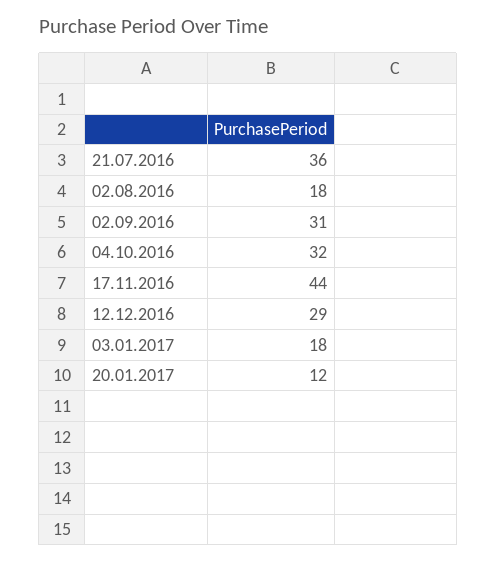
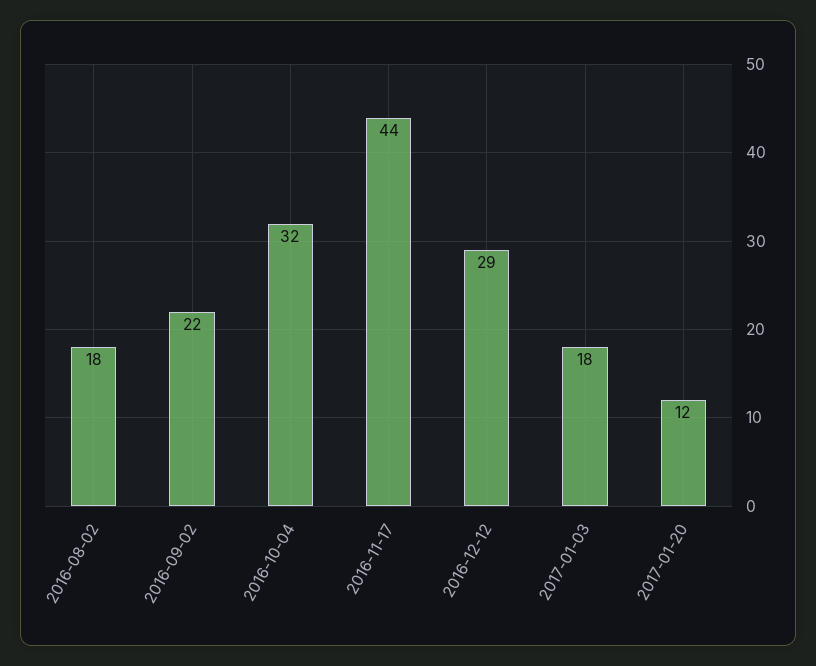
21.07.2016: 36 -> none
02.09.2016: 31 -> 22

